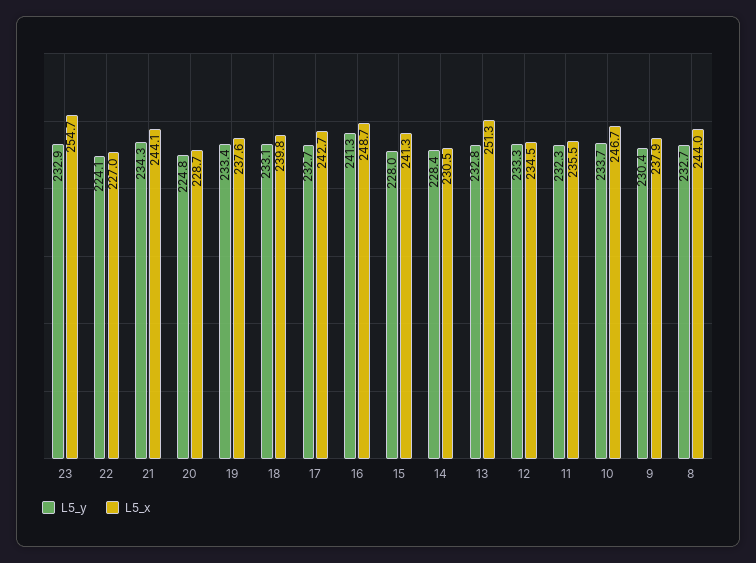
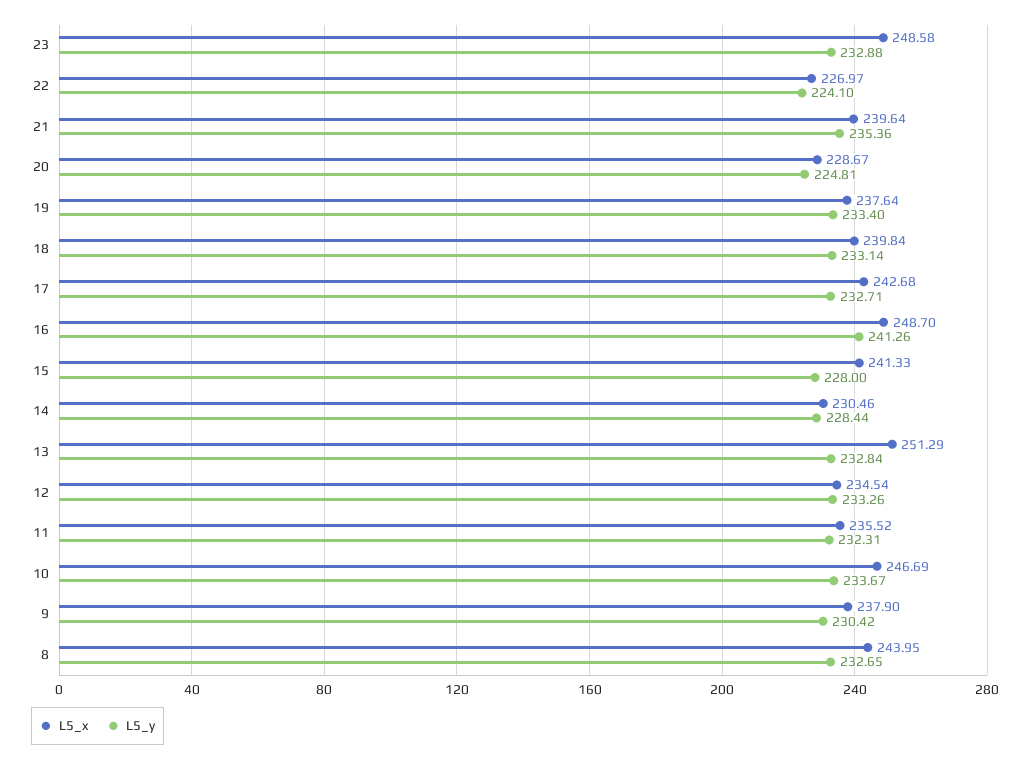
L5_x, 23: 254.7 -> 248.58
L5_y, 21: 234.3 -> 235.36
L5_x, 21: 244.1 -> 239.64

